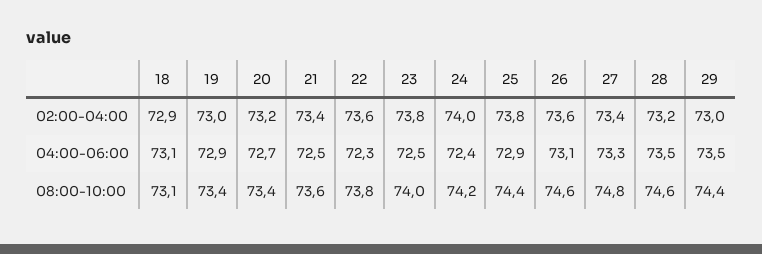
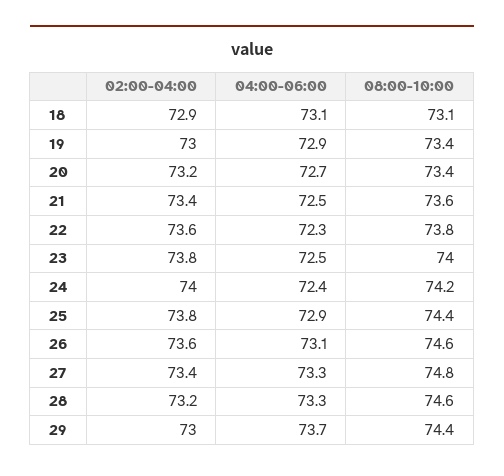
28, 04:00-06:00: 73.5 -> 73.3
29, 04:00-06:00: 73.5 -> 73.7

